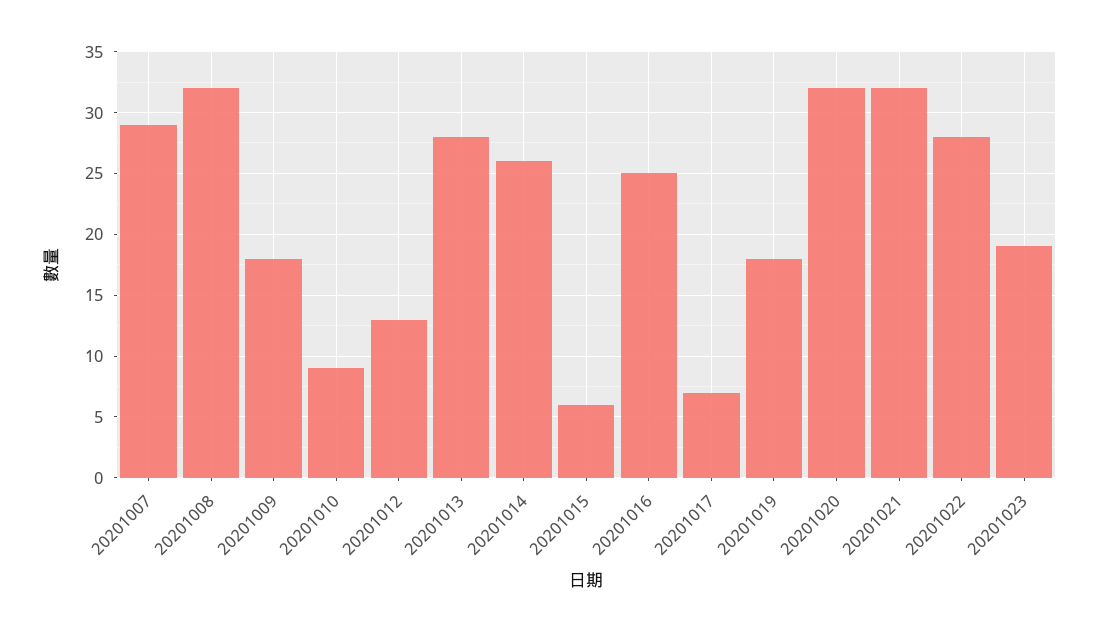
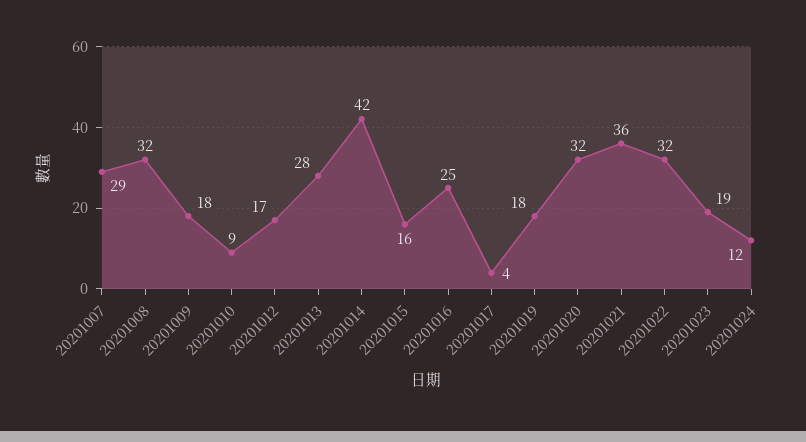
20201012: 13 -> 17
20201014: 26 -> 42
20201015: 6 -> 16
20201017: 7 -> 4
20201021: 32 -> 36
20201022: 28 -> 32
20201024: none -> 12

